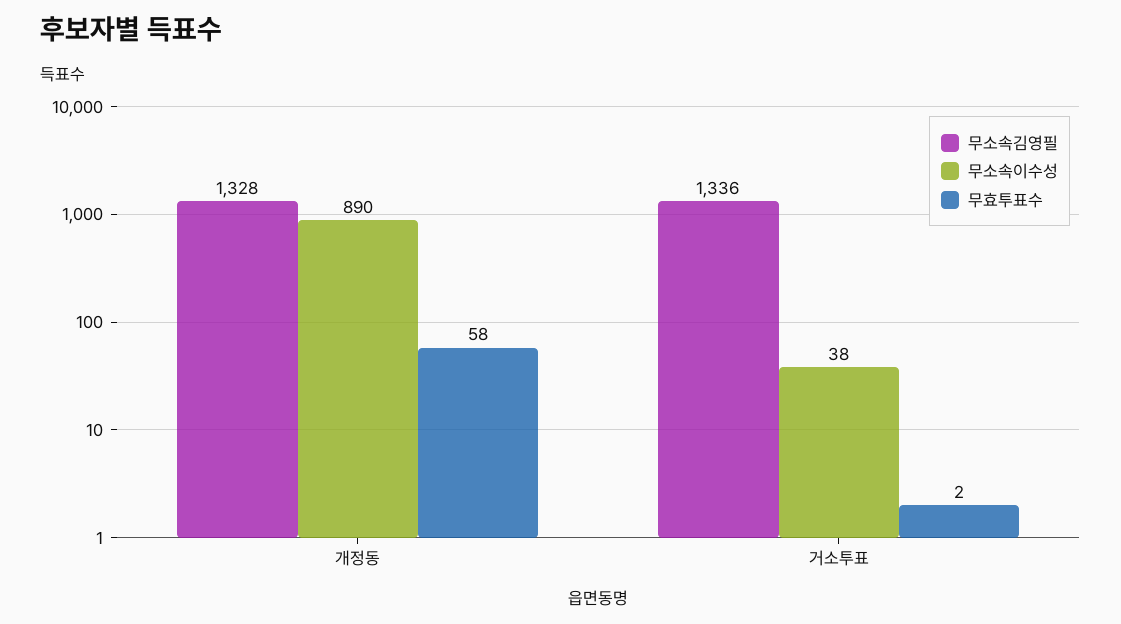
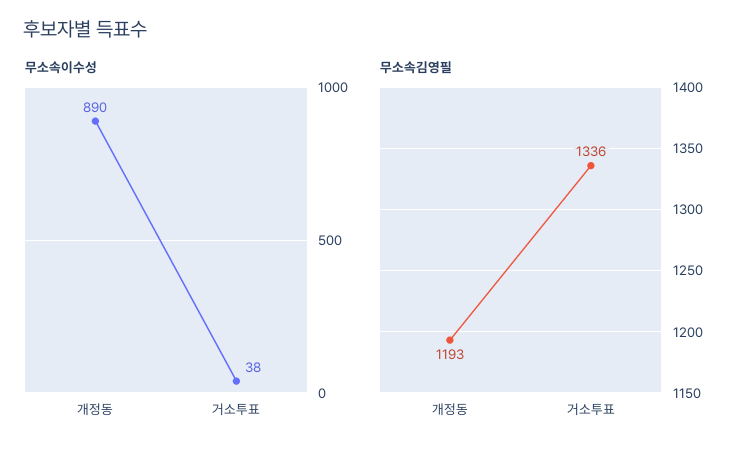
무소속김영필, 개정동: 1328 -> 1193
무효투표수, 개정동: 58 -> none
무효투표수, 거소투표: 2 -> none

